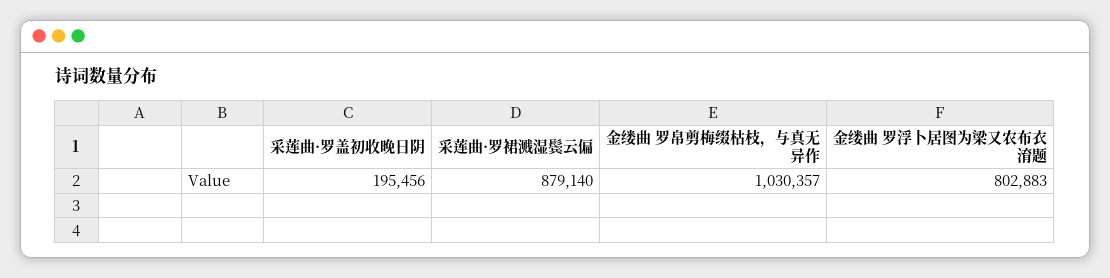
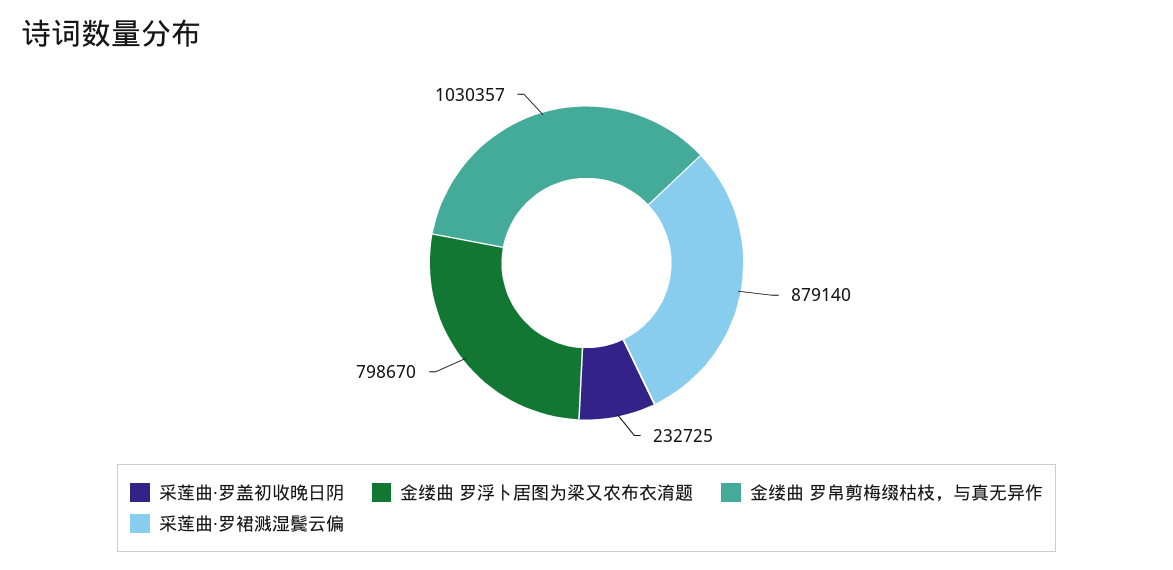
采莲曲·罗盖初收晚日阴: 195456 -> 232725
金缕曲 罗浮卜居图为梁又农布衣淯题: 802883 -> 798670

